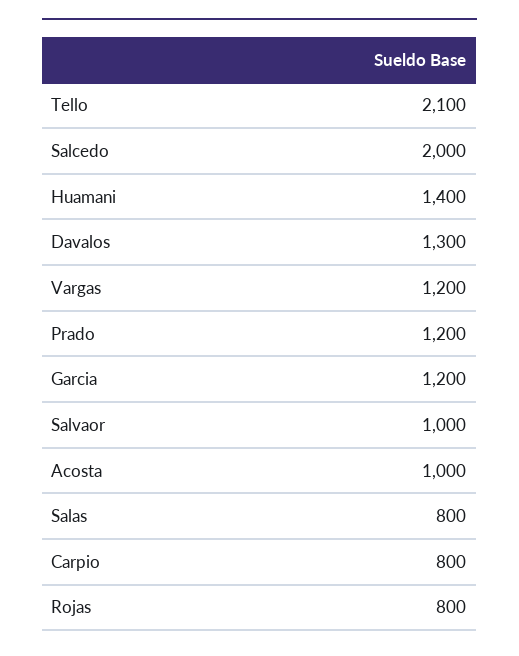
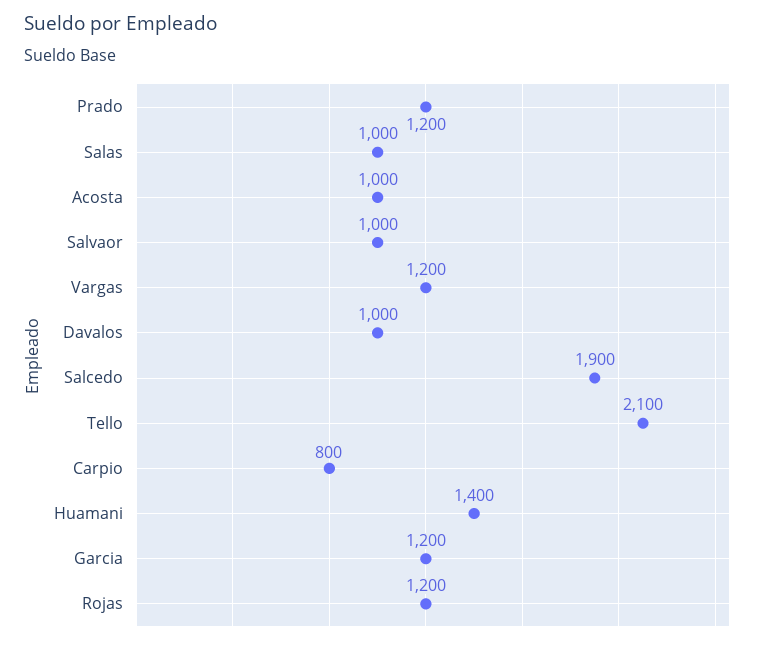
Salcedo: 2000 -> 1900
Davalos: 1300 -> 1000
Salas: 800 -> 1000
Rojas: 800 -> 1200

